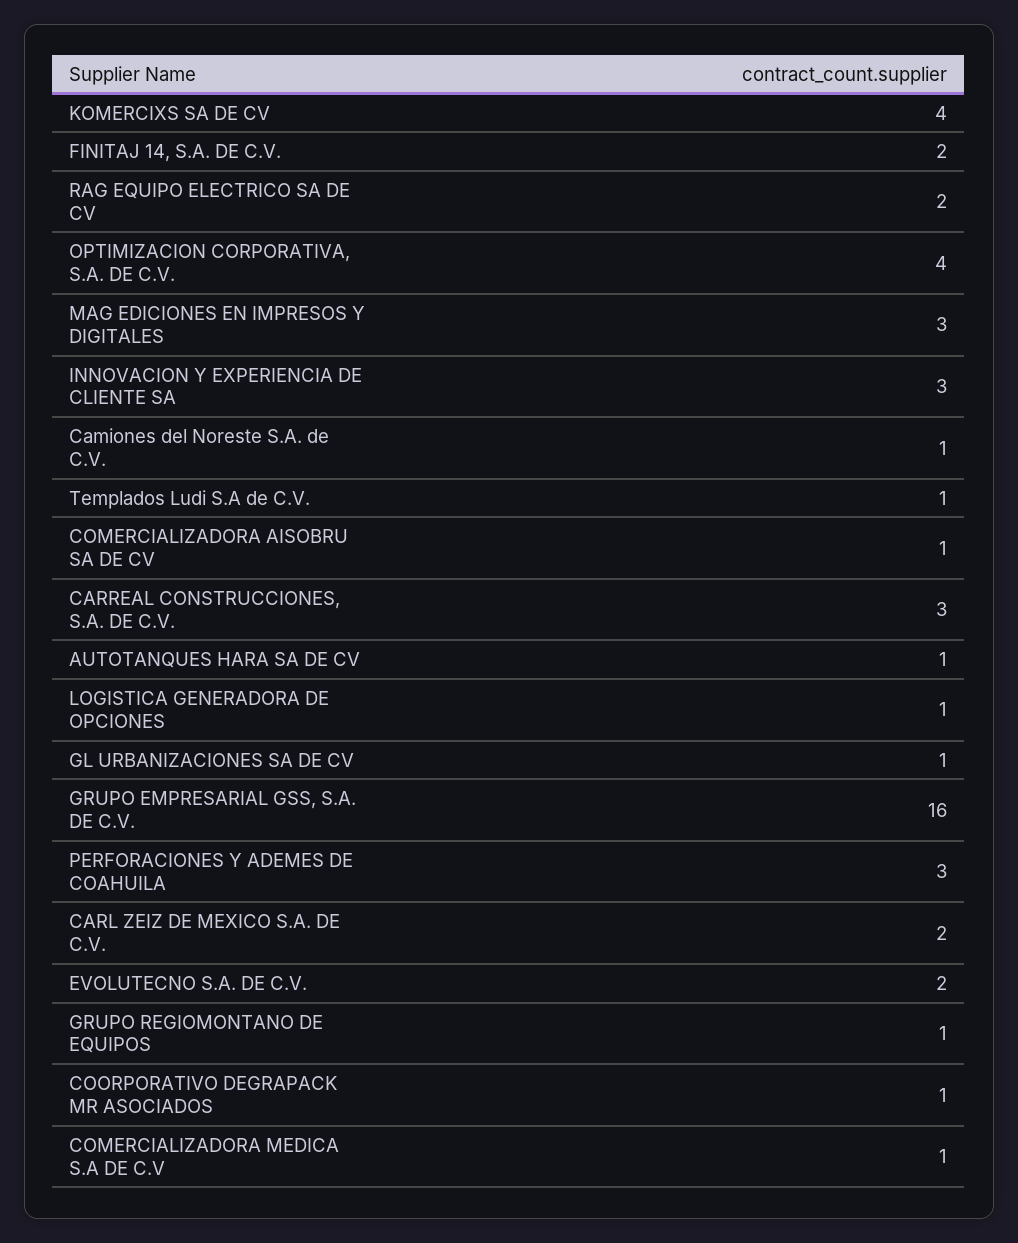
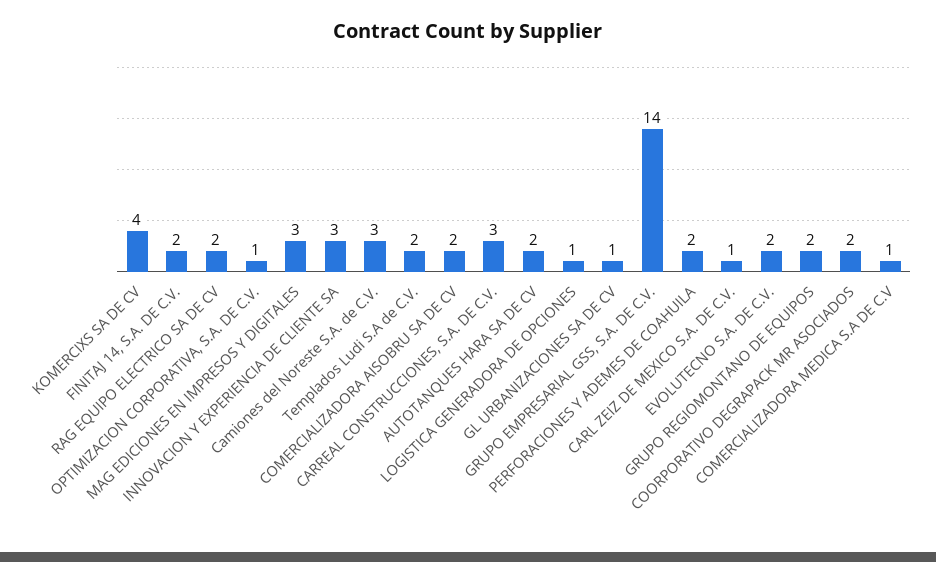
OPTIMIZACION CORPORATIVA, S.A. DE C.V.: 4 -> 1
Camiones del Noreste S.A. de C.V.: 1 -> 3
Templados Ludi S.A de C.V.: 1 -> 2
COMERCIALIZADORA AISOBRU SA DE CV: 1 -> 2
AUTOTANQUES HARA SA DE CV: 1 -> 2
GRUPO EMPRESARIAL GSS, S.A. DE C.V.: 16 -> 14
PERFORACIONES Y ADEMES DE COAHUILA: 3 -> 2
CARL ZEIZ DE MEXICO S.A. DE C.V.: 2 -> 1
GRUPO REGIOMONTANO DE EQUIPOS: 1 -> 2
COORPORATIVO DEGRAPACK MR ASOCIADOS: 1 -> 2

